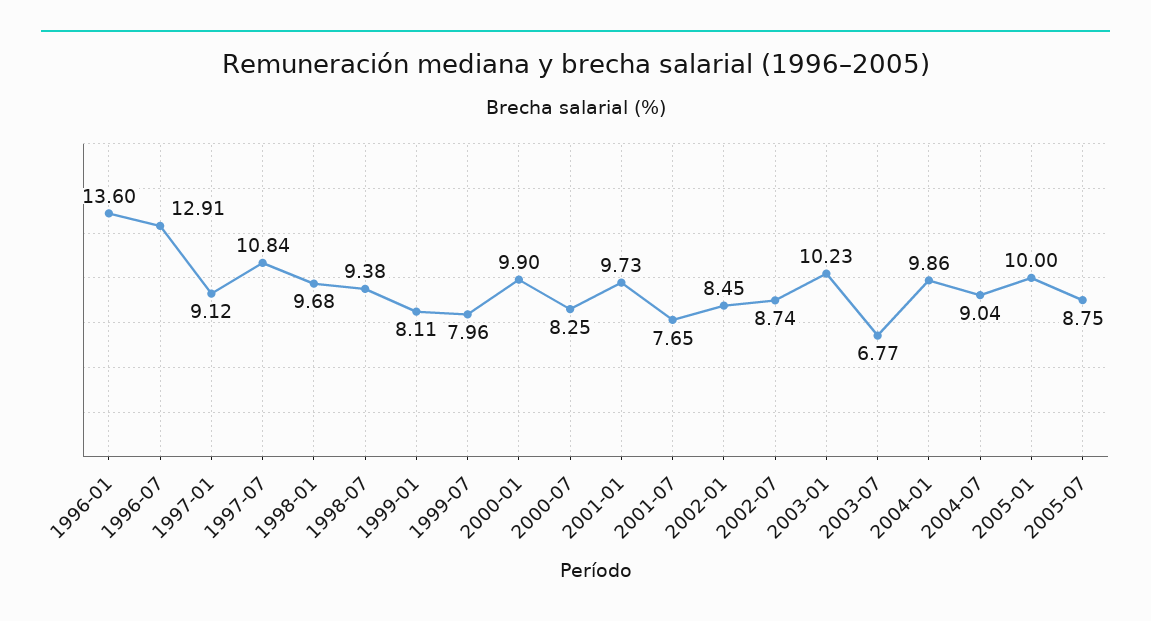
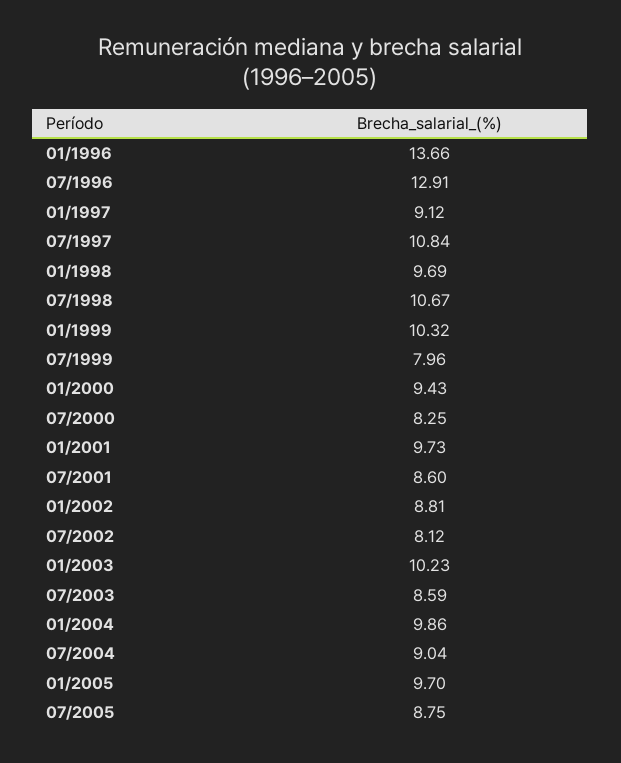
1996-01: 13.6 -> 13.66
1998-01: 9.68 -> 9.69
1998-07: 9.38 -> 10.67
1999-01: 8.11 -> 10.32
2000-01: 9.9 -> 9.43
2001-07: 7.65 -> 8.6
2002-01: 8.45 -> 8.81
2002-07: 8.74 -> 8.12
2003-07: 6.77 -> 8.59
2005-01: 10 -> 9.7

